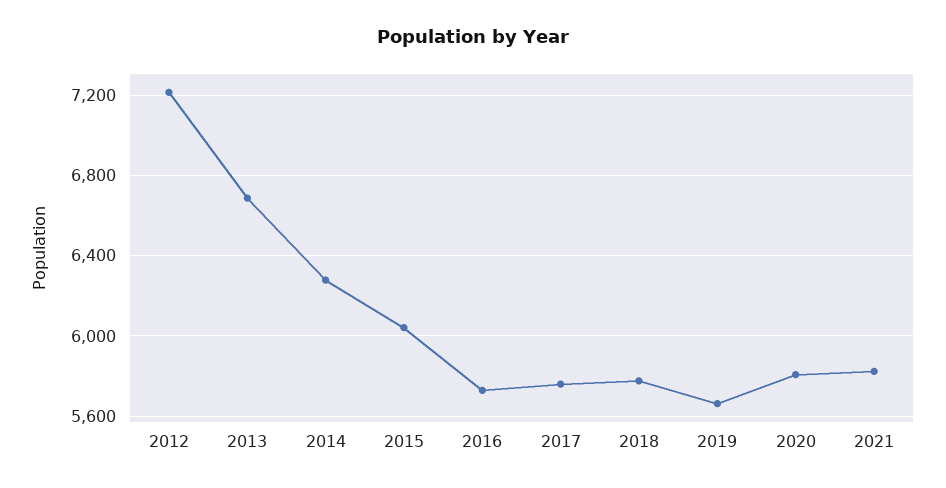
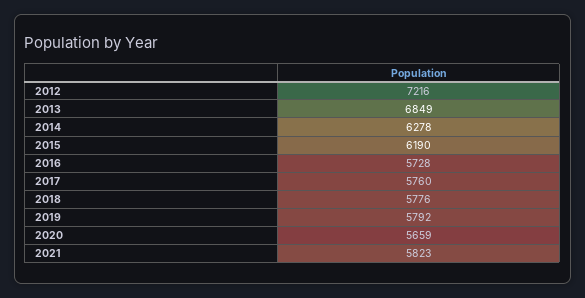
2013: 6700 -> 6849
2015: 6050 -> 6190
2019: 5650 -> 5792
2020: 5800 -> 5659

